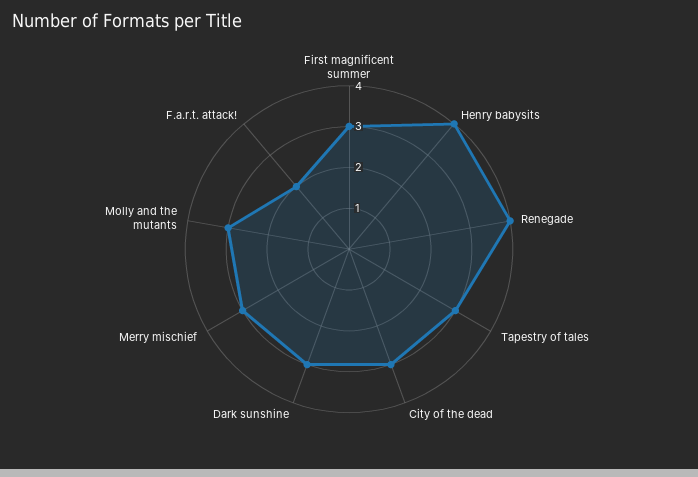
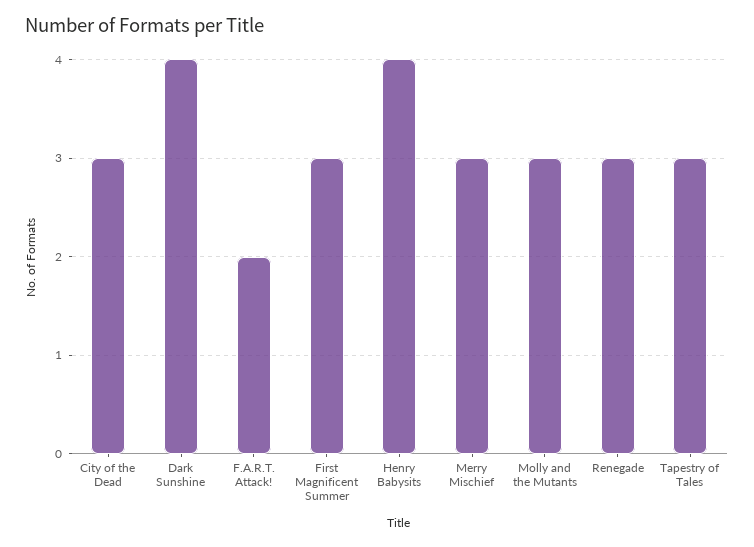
Renegade: 4 -> 3
Dark sunshine: 3 -> 4

